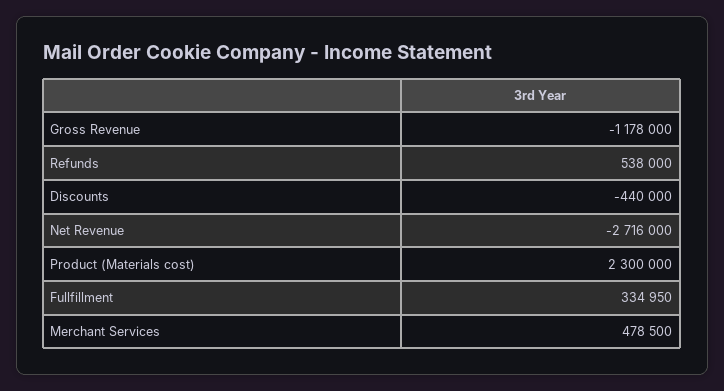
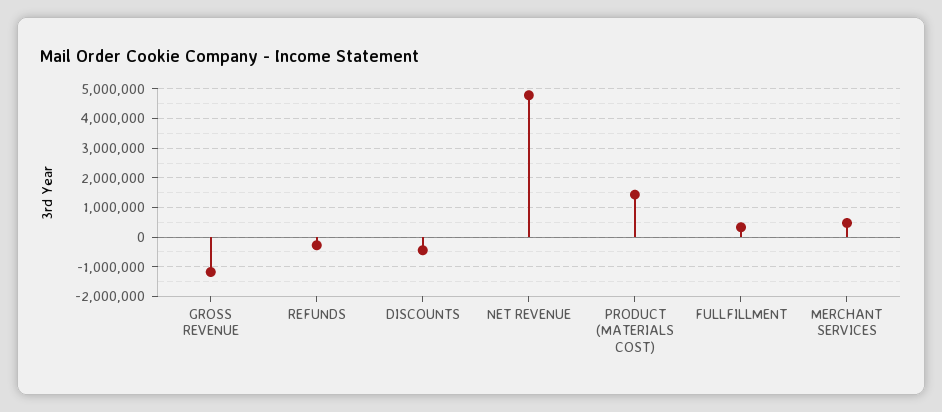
Refunds: 538000 -> -250000
Net Revenue: -2716000 -> 4750000
Product (Materials cost): 2300000 -> 1500000

